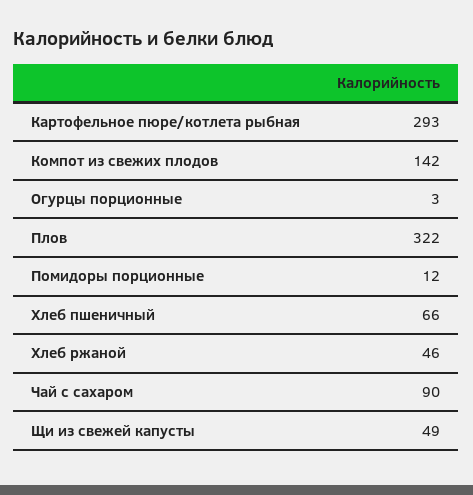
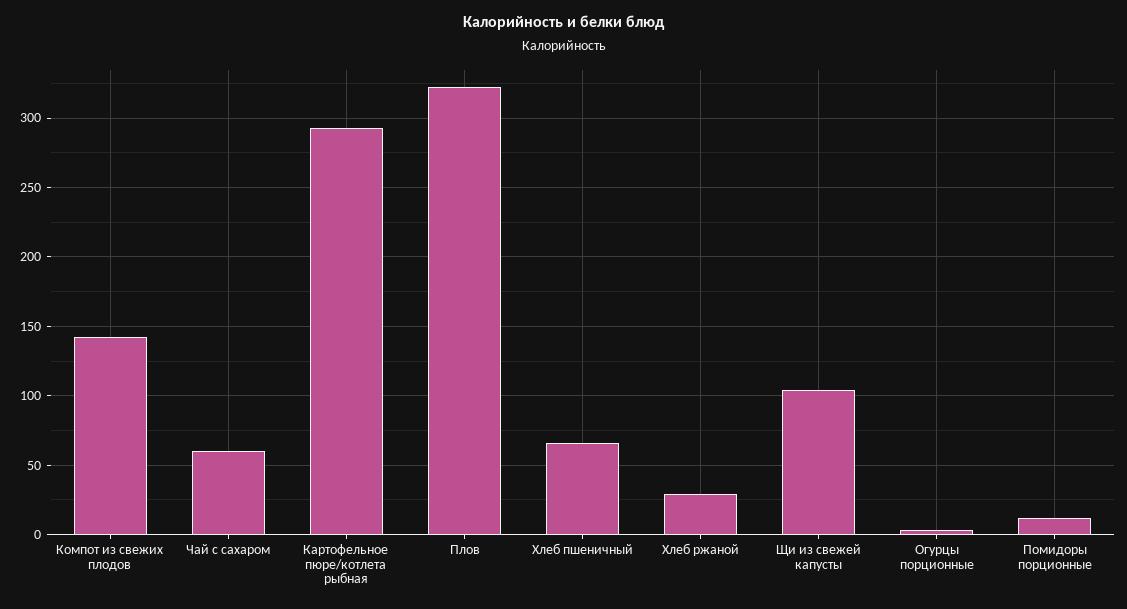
Хлеб ржаной: 46 -> 30
Чай с сахаром: 90 -> 60
Щи из свежей капусты: 49 -> 105

